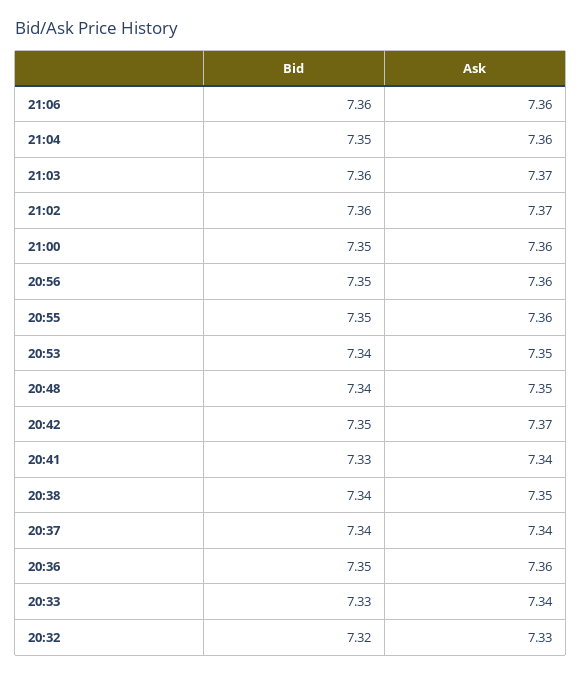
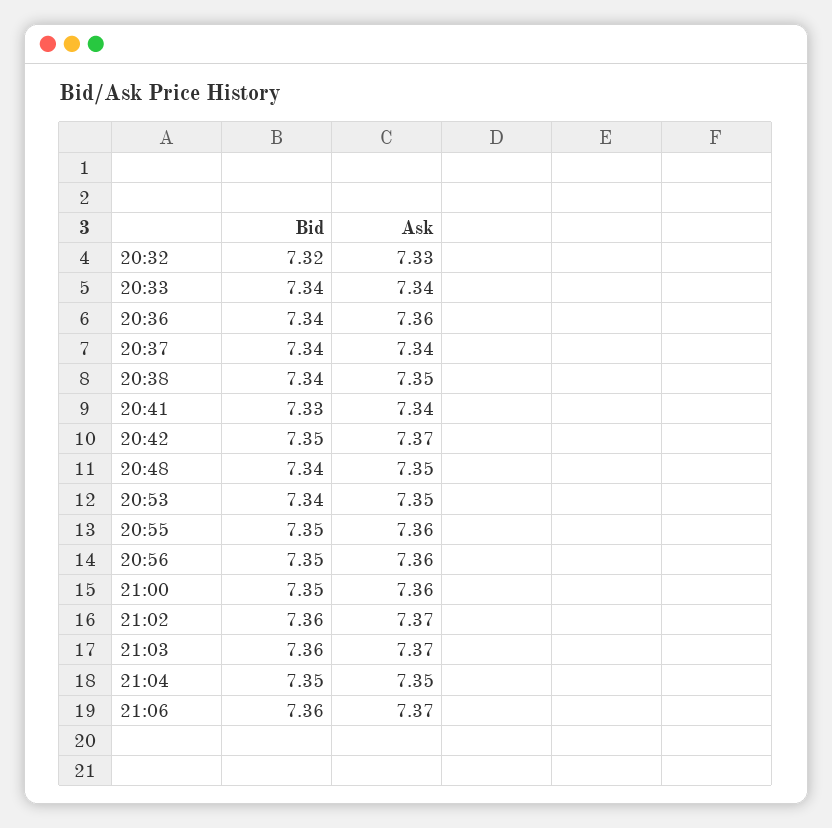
Ask, 21:06: 7.36 -> 7.37
Ask, 21:04: 7.36 -> 7.35
Bid, 20:36: 7.35 -> 7.34
Bid, 20:33: 7.33 -> 7.34

